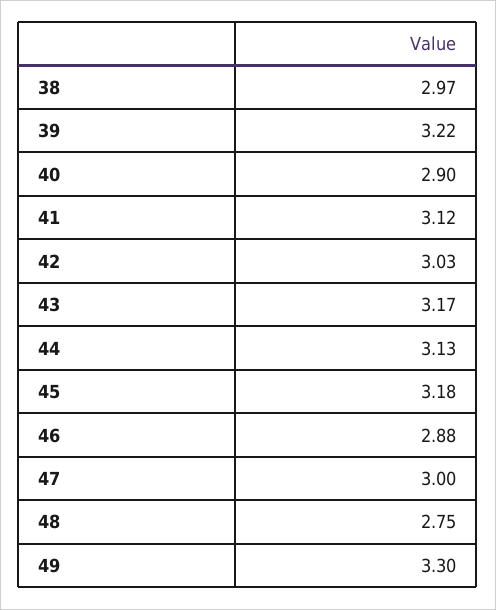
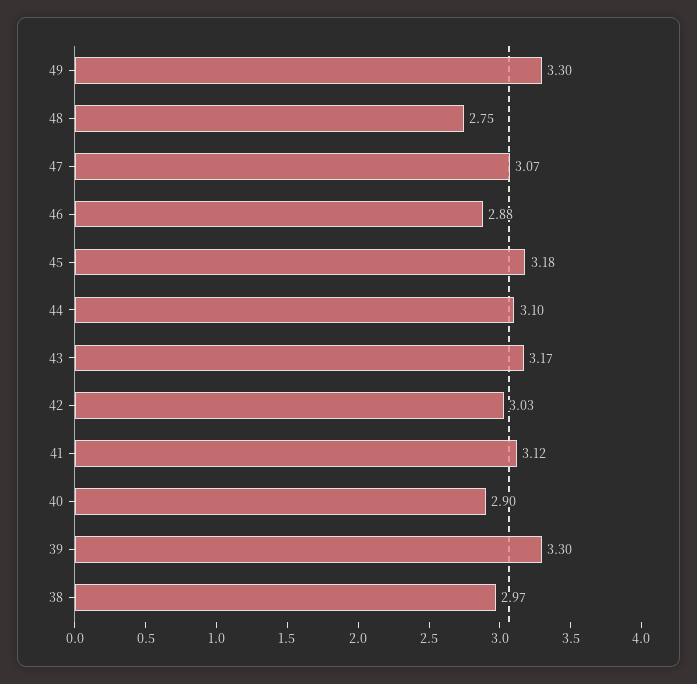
39: 3.22 -> 3.3
44: 3.13 -> 3.1
47: 3 -> 3.07

